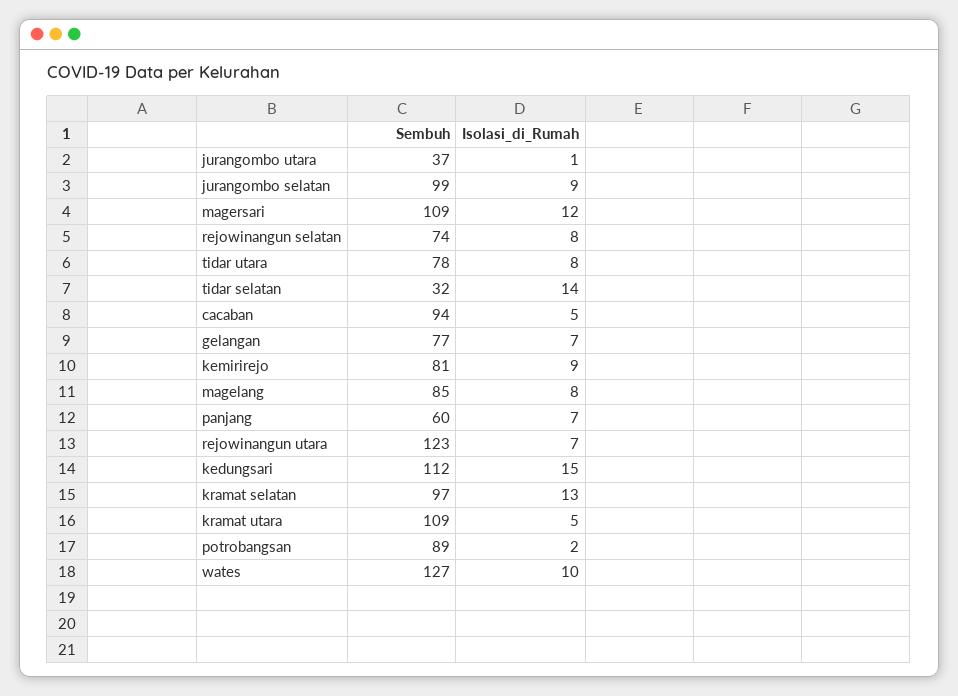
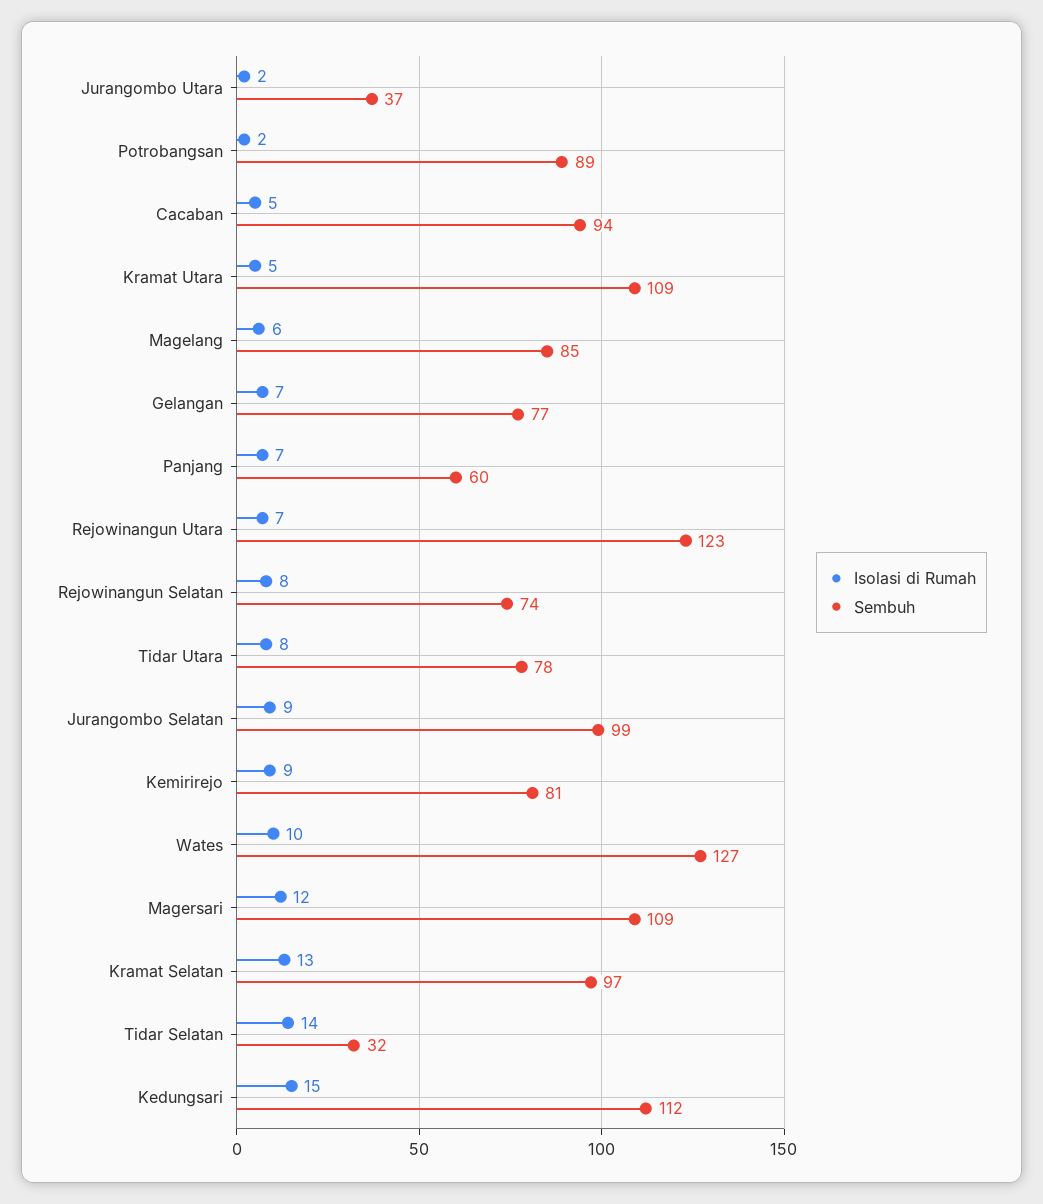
Isolasi_di_Rumah, jurangombo utara: 1 -> 2
Isolasi_di_Rumah, magelang: 8 -> 6

